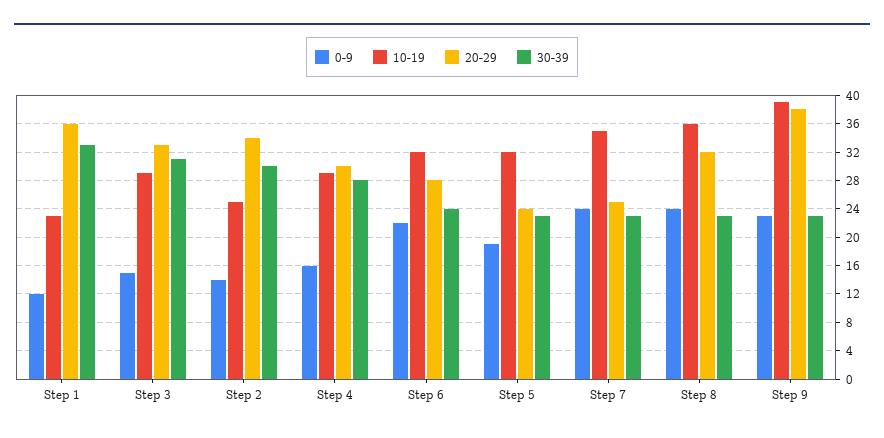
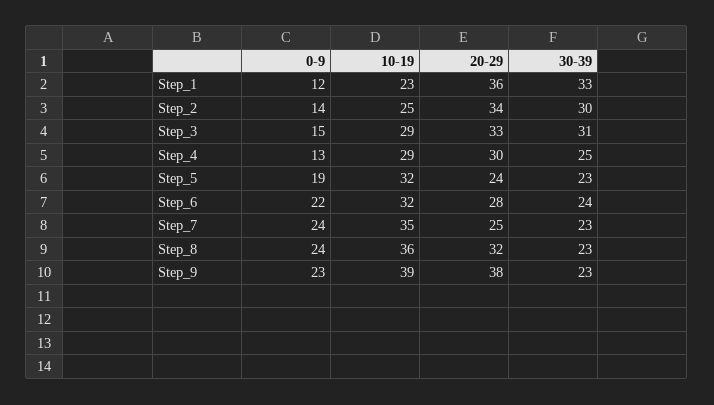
0-9, Step 4: 16 -> 13
30-39, Step 4: 28 -> 25

